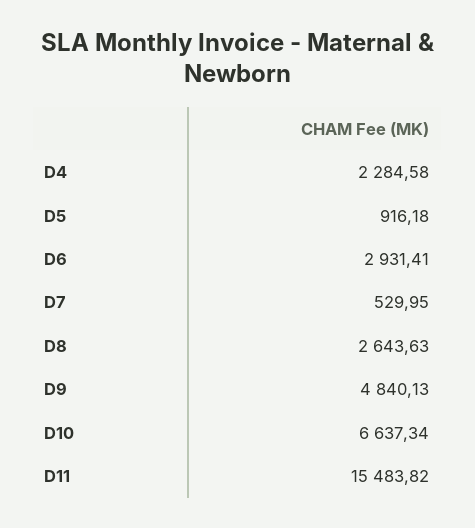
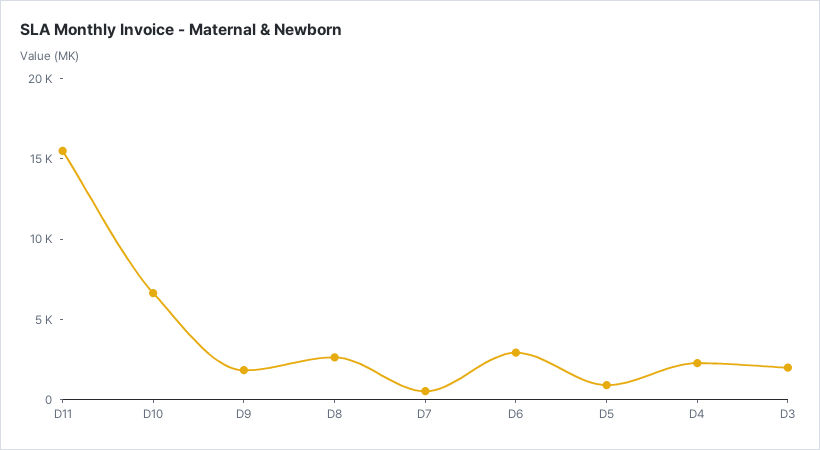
D9: 4840.13 -> 2000
D3: none -> 2000

